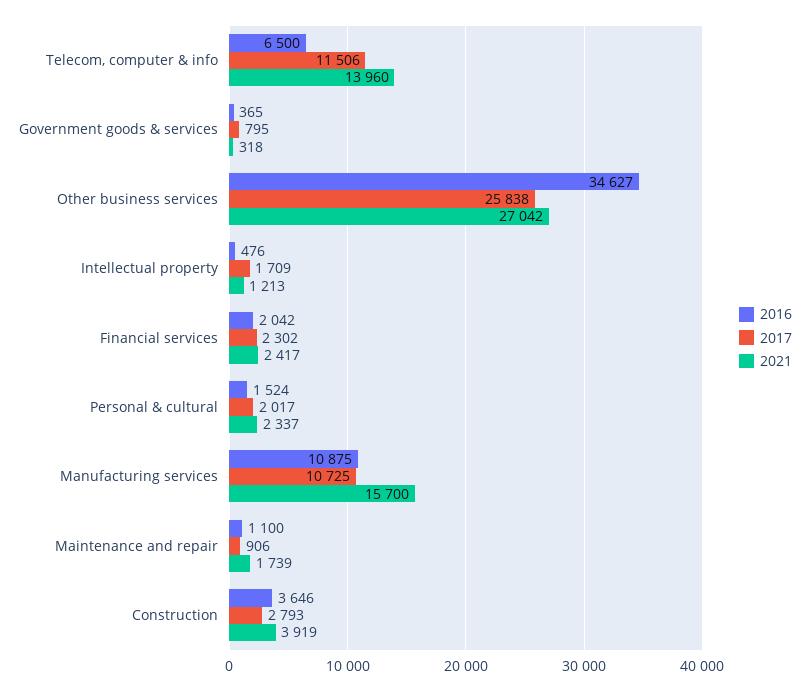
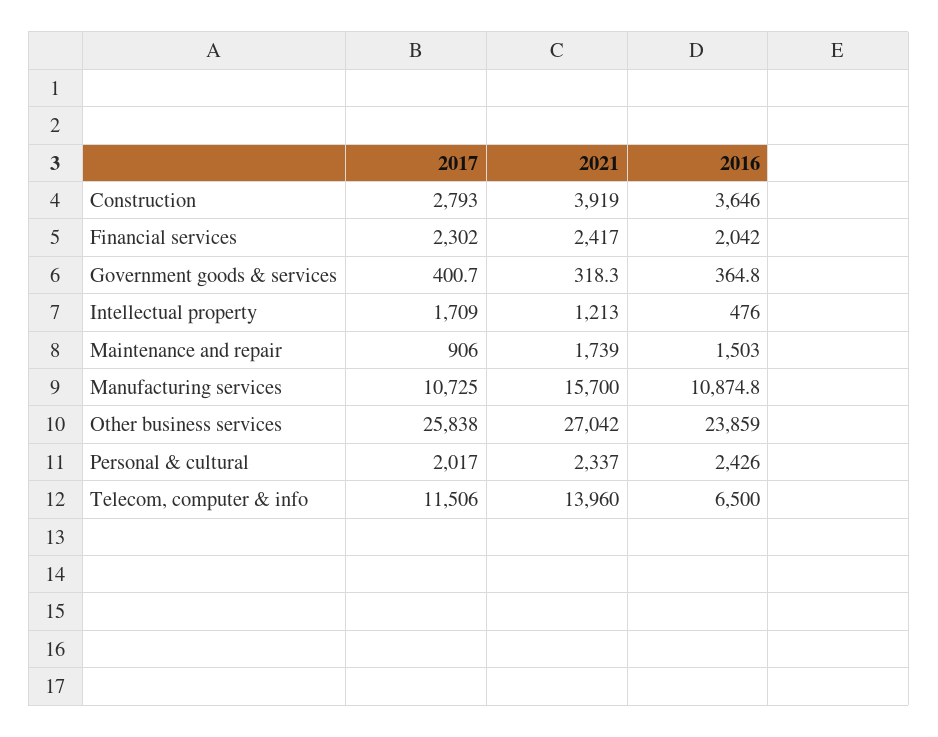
2017, Government goods & services: 795 -> 400.7
2016, Other business services: 34627 -> 23859
2016, Personal & cultural: 1524 -> 2426
2016, Maintenance and repair: 1100 -> 1503

